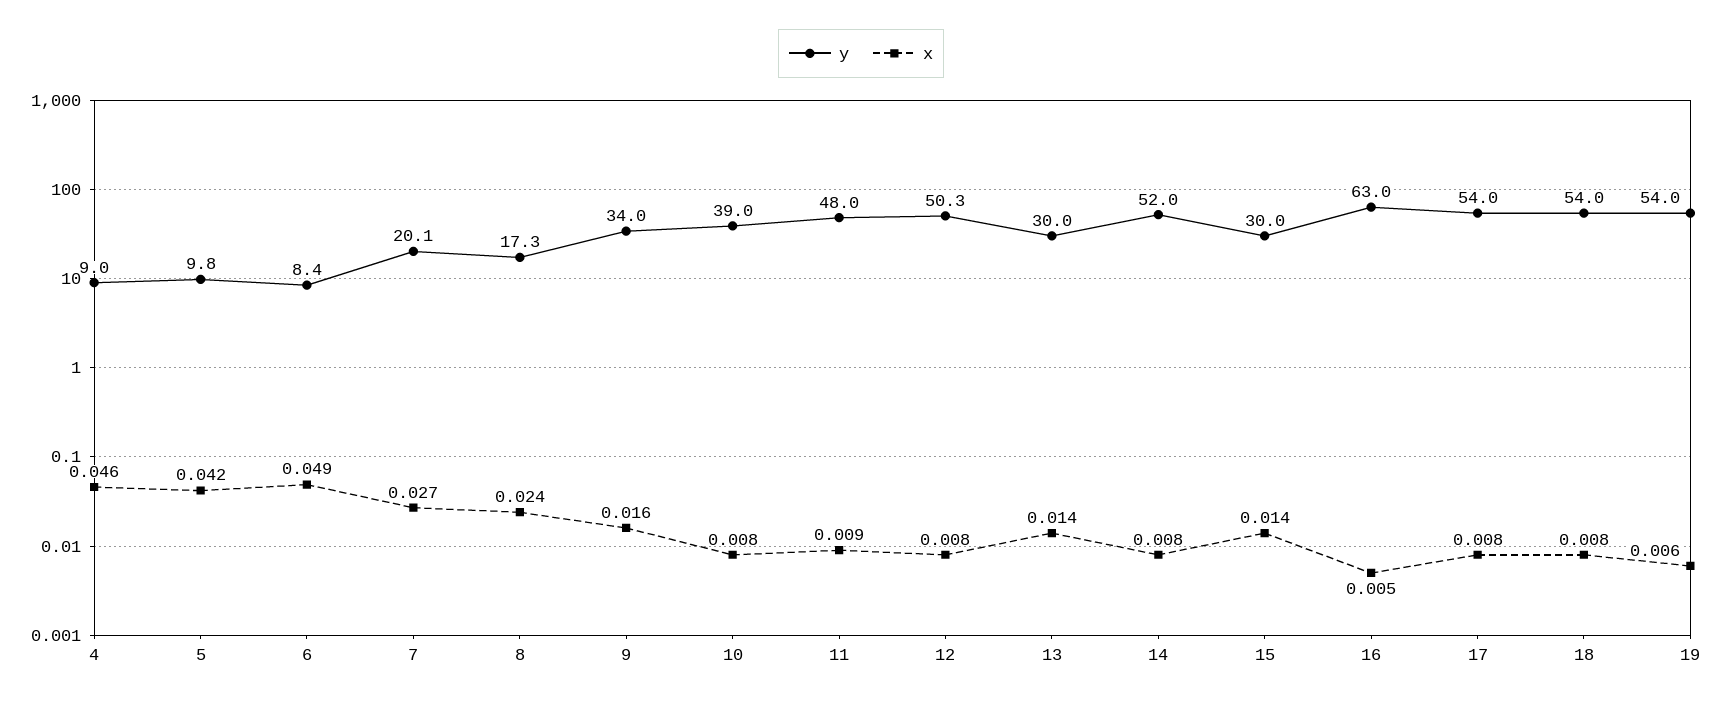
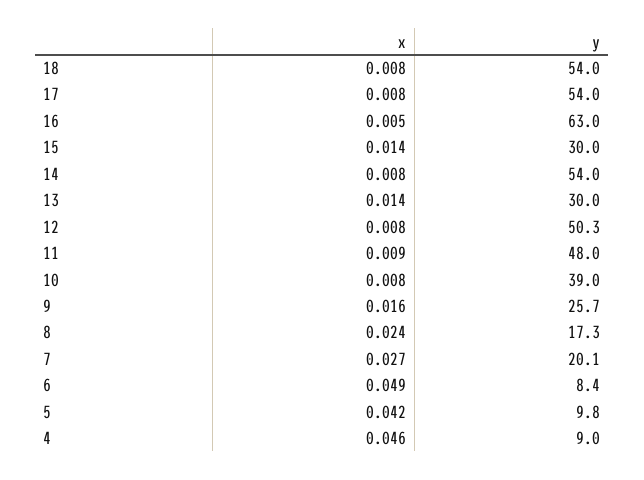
y, 9: 34 -> 25.7
y, 14: 52 -> 54
y, 19: 54 -> none
x, 19: 0.006 -> none

